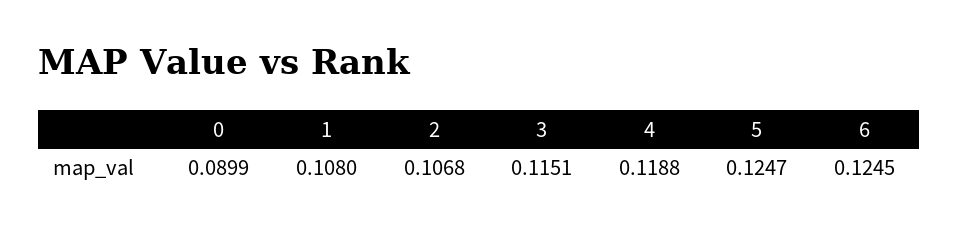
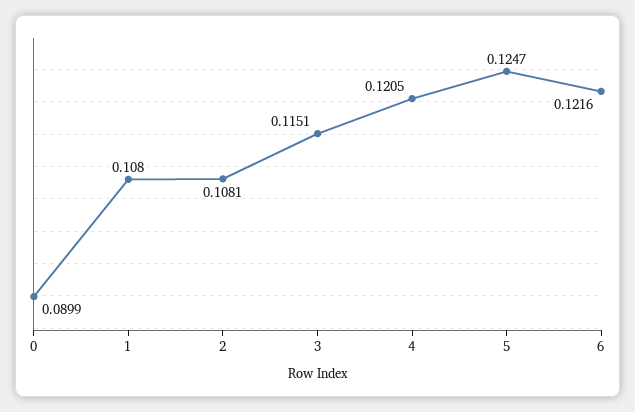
2: 0.1068 -> 0.1081
4: 0.1188 -> 0.1205
6: 0.1245 -> 0.1216

